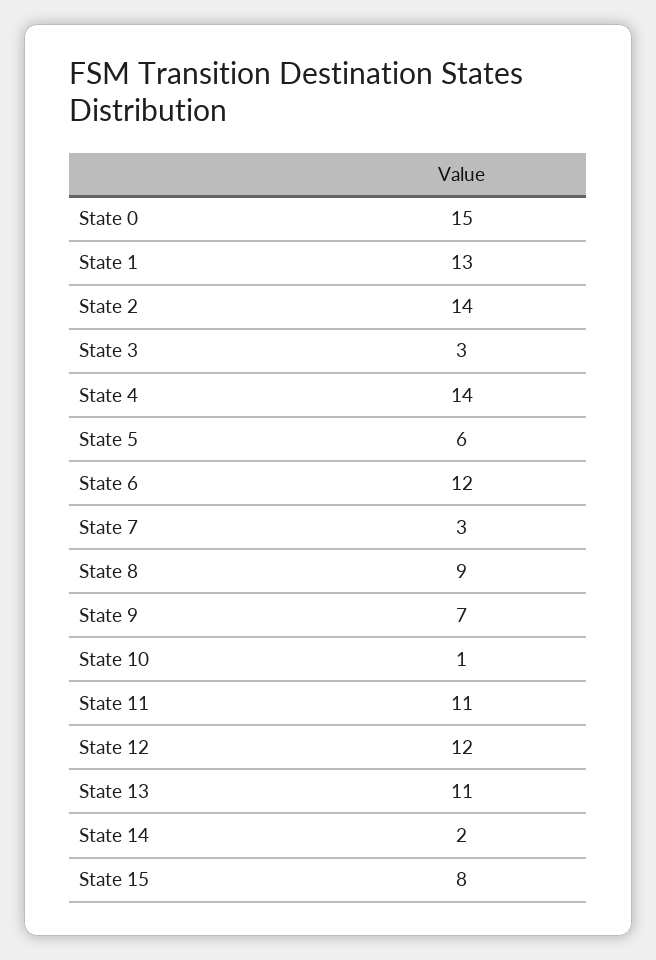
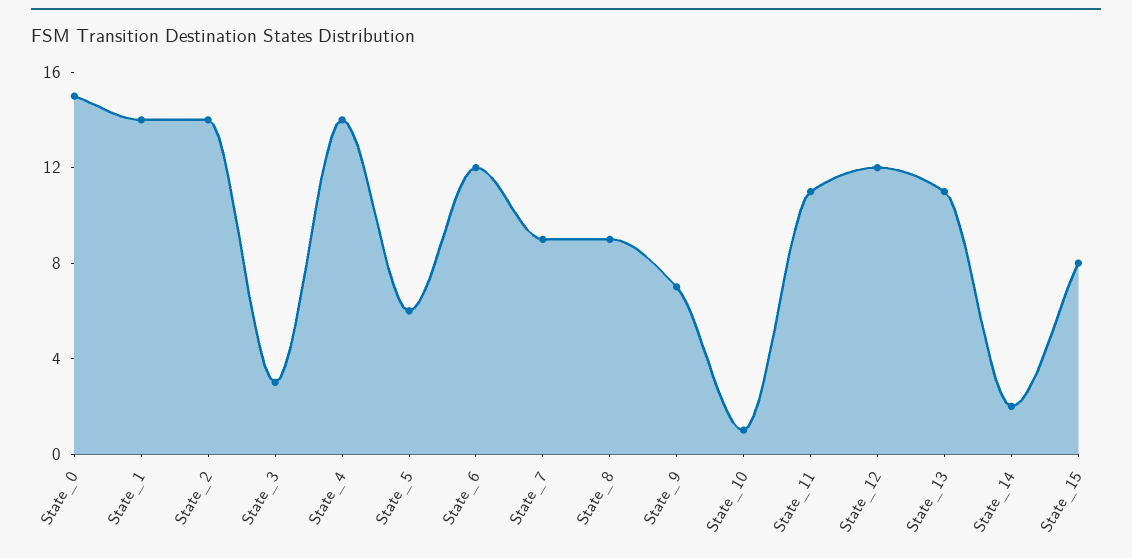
State 1: 13 -> 14
State 7: 3 -> 9

